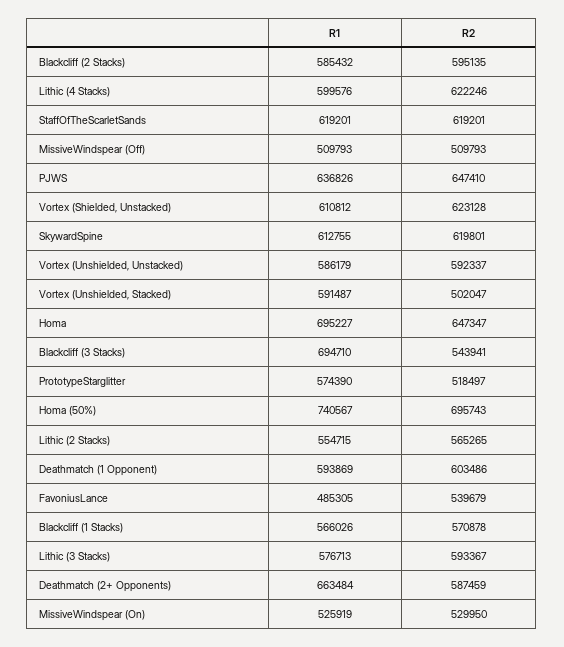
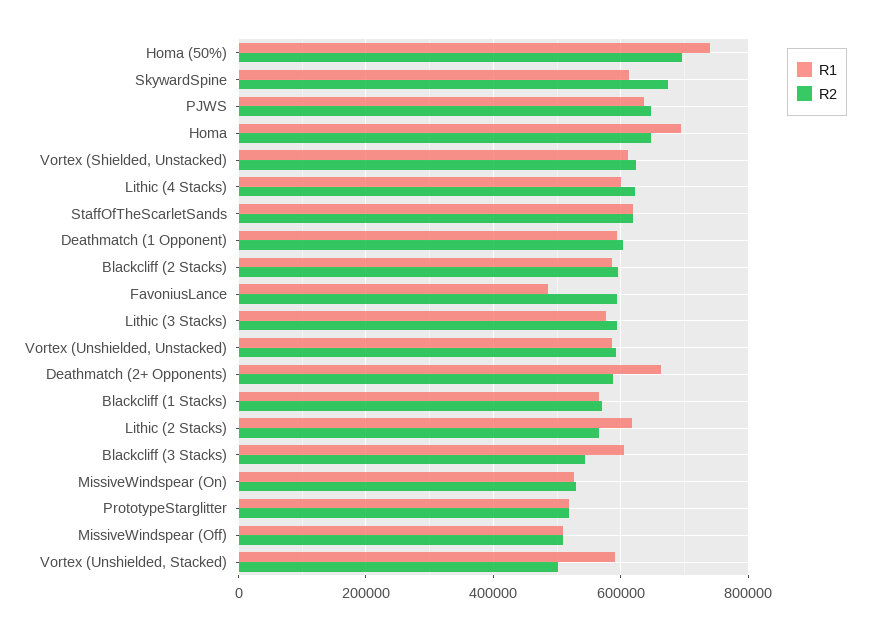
R2, SkywardSpine: 619801 -> 680000
R1, Blackcliff (3 Stacks): 694710 -> 600000
R1, PrototypeStarglitter: 574390 -> 520000
R1, Lithic (2 Stacks): 554715 -> 620000
R2, FavoniusLance: 539679 -> 600000

